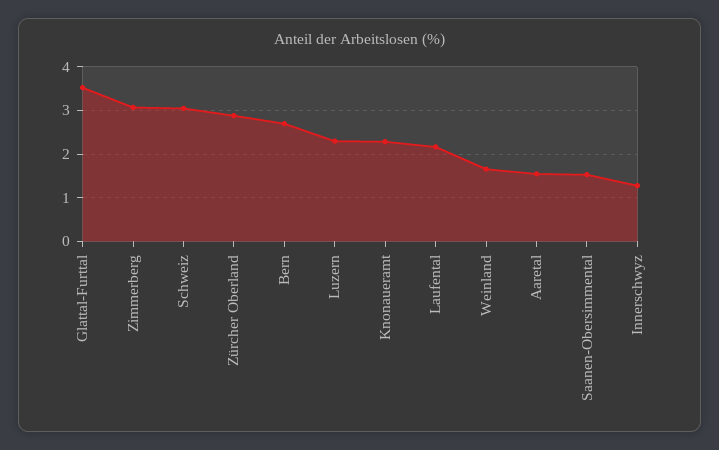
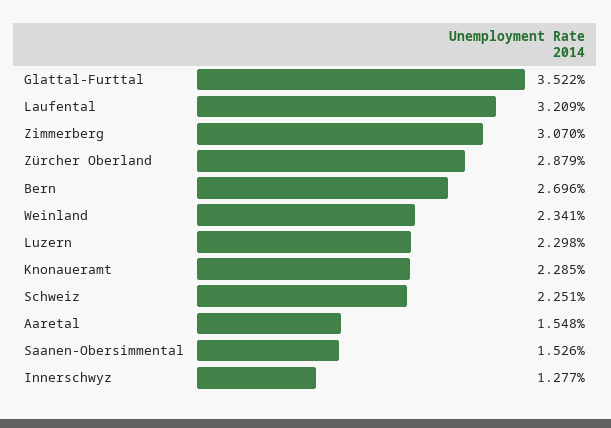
Schweiz: 3 -> 2.251
Laufental: 2.2 -> 3.209
Weinland: 1.6 -> 2.341

